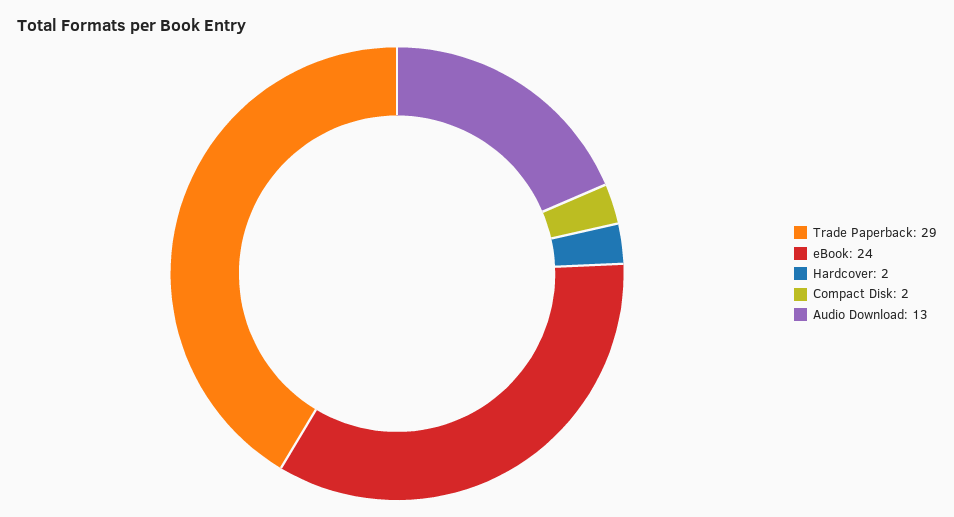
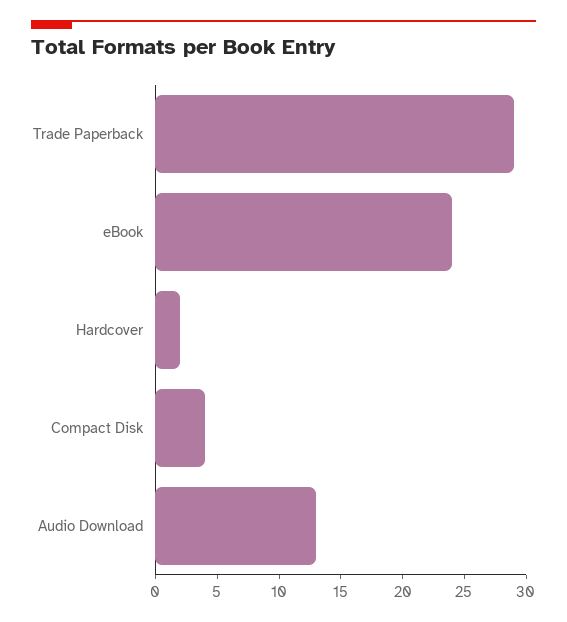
Compact Disk: 2 -> 4

